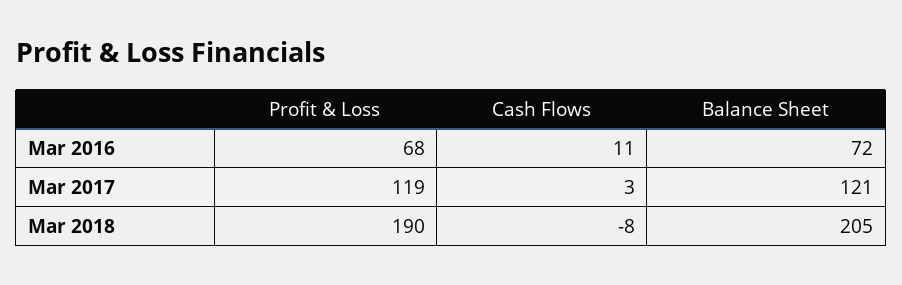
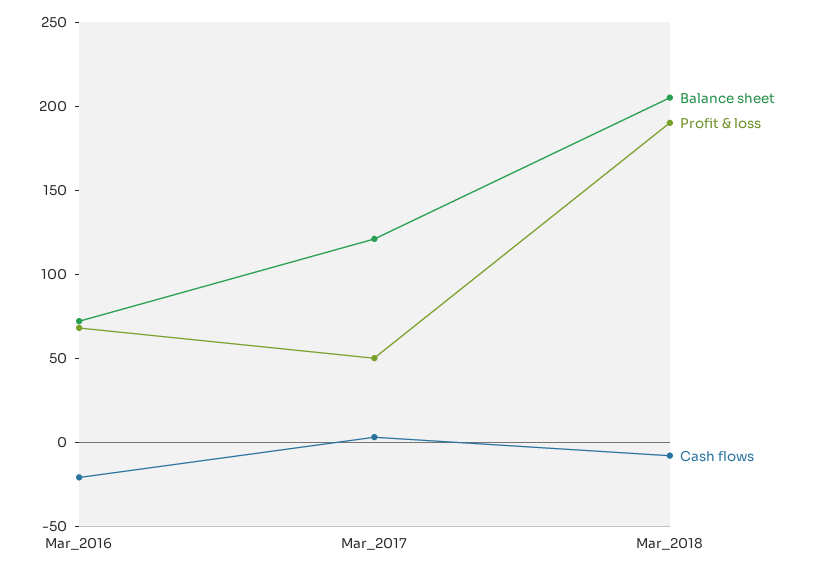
Cash Flows, Mar 2016: 11 -> -20
Profit & Loss, Mar 2017: 119 -> 50

